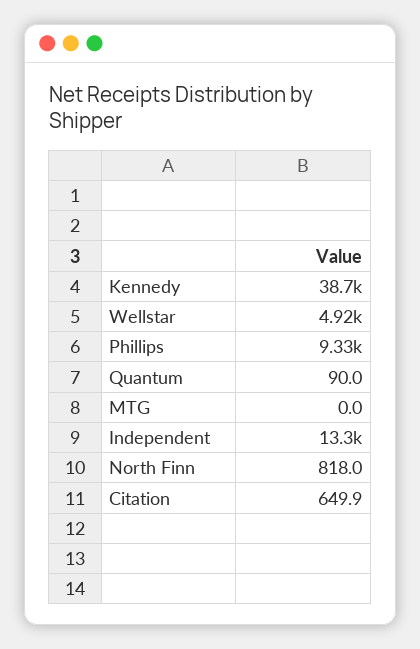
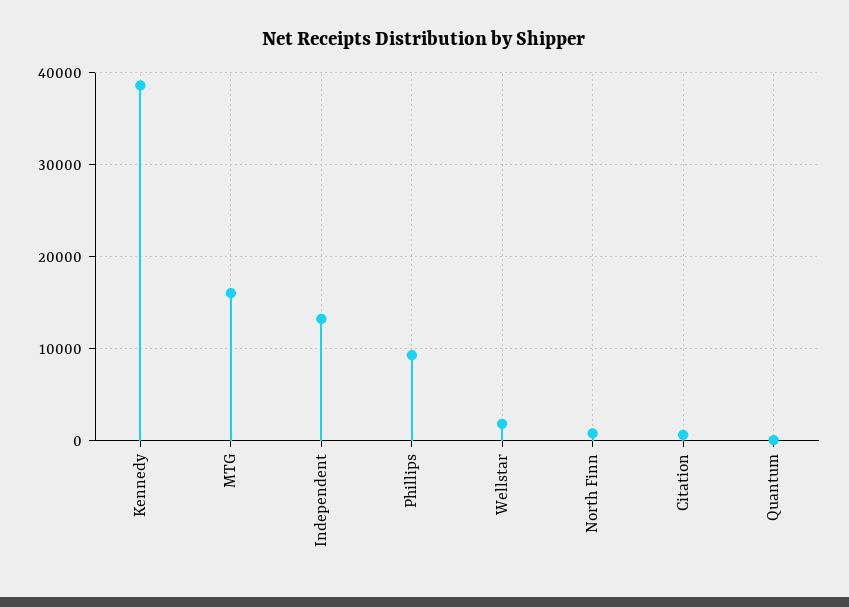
Wellstar: 4920 -> 2000
MTG: 0 -> 16000

